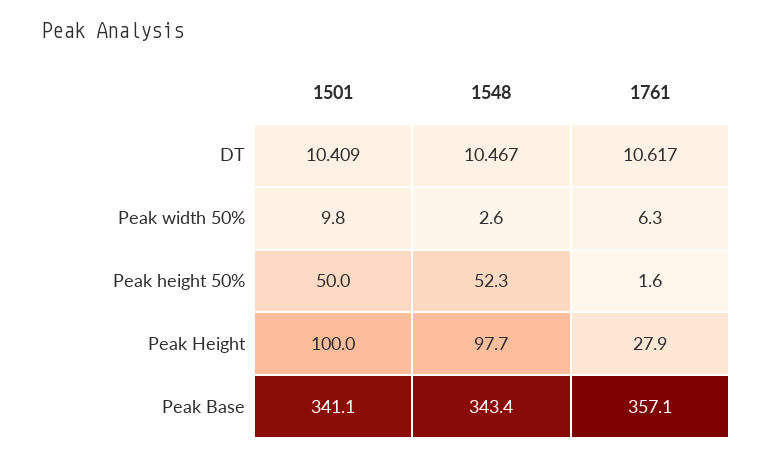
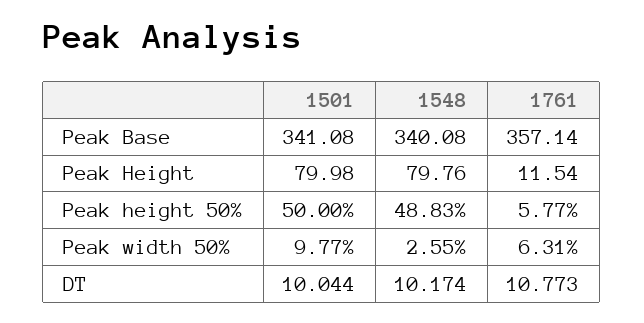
1501, DT: 10.409 -> 10.044
1548, DT: 10.467 -> 10.174
1761, DT: 10.617 -> 10.773
1548, Peak height 50%: 52.3 -> 48.83
1761, Peak height 50%: 1.6 -> 5.77
1501, Peak Height: 100 -> 79.98
1548, Peak Height: 97.7 -> 79.76
1761, Peak Height: 27.9 -> 11.54
1548, Peak Base: 343.4 -> 340.08

